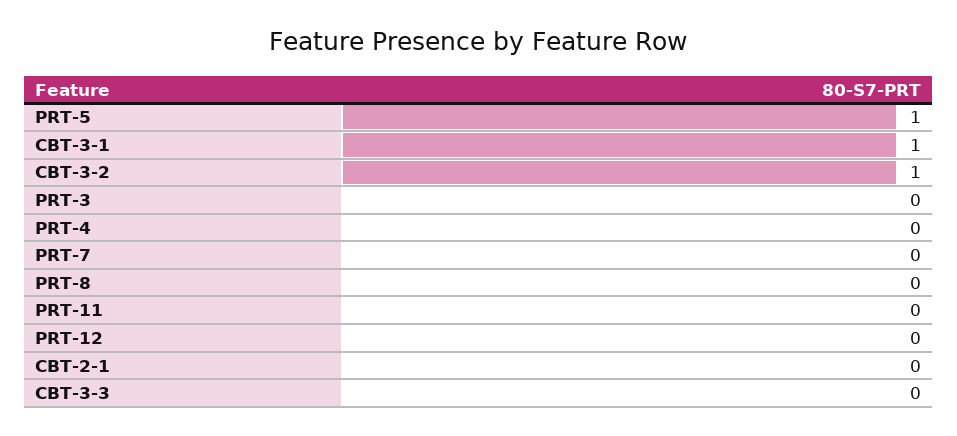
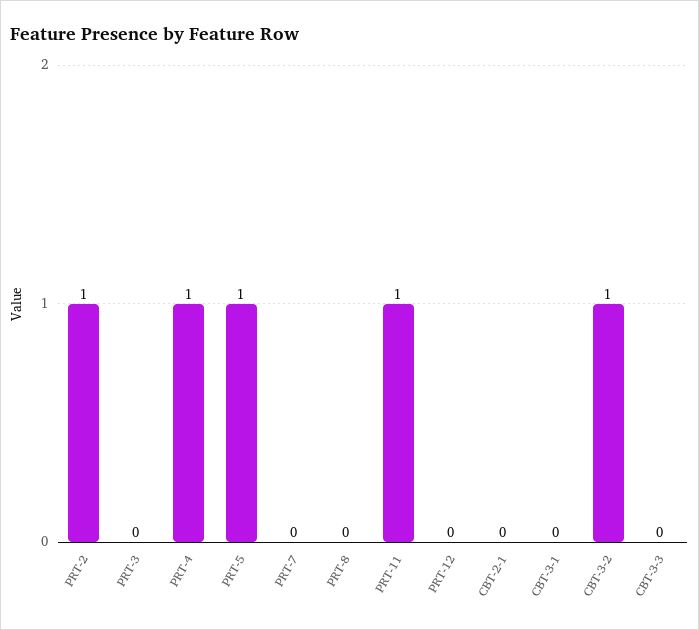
CBT-3-1: 1 -> 0
PRT-4: 0 -> 1
PRT-11: 0 -> 1
PRT-2: none -> 1

